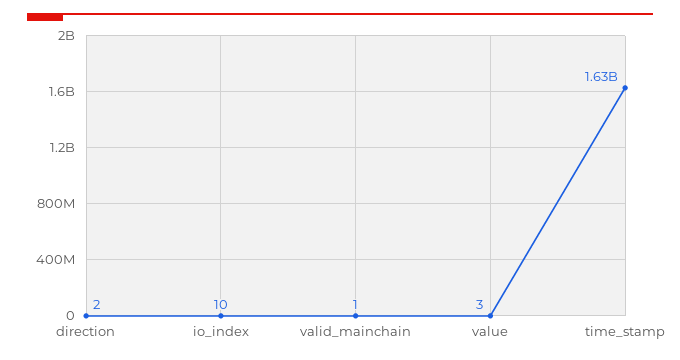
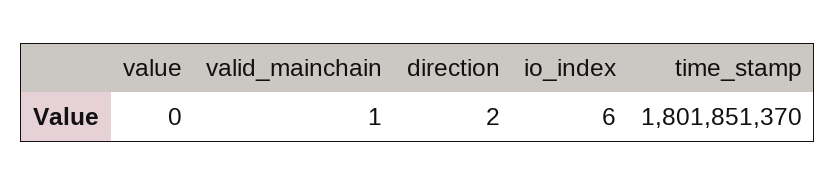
io_index: 10 -> 6
value: 3 -> 0
time_stamp: 1630000000 -> 1801851370

